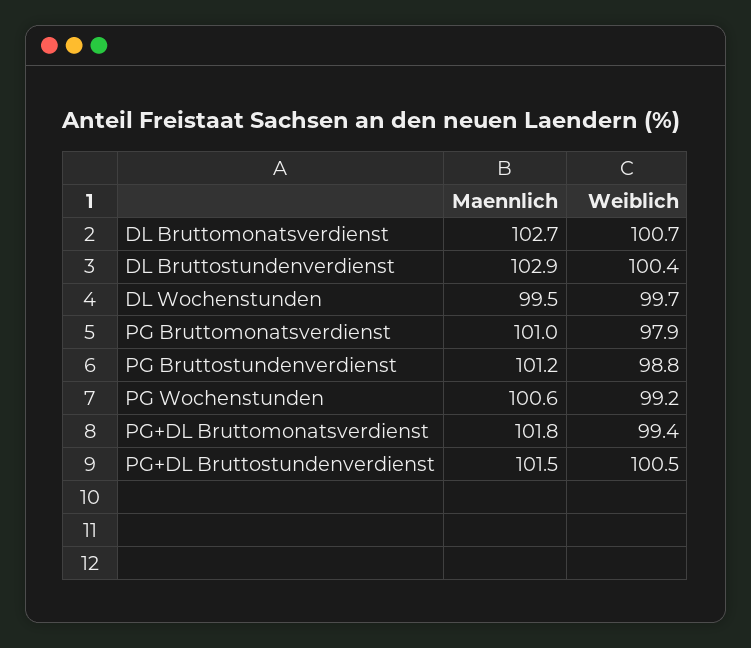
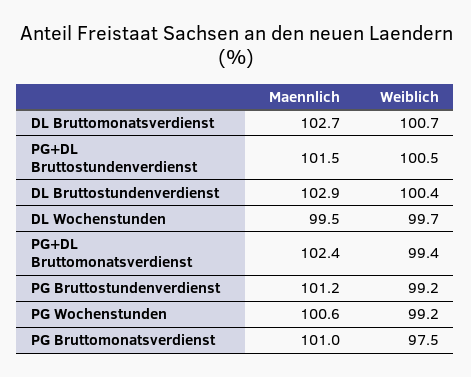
Weiblich, PG Bruttomonatsverdienst: 97.9 -> 97.5
Weiblich, PG Bruttostundenverdienst: 98.8 -> 99.2
Maennlich, PG+DL Bruttomonatsverdienst: 101.8 -> 102.4

